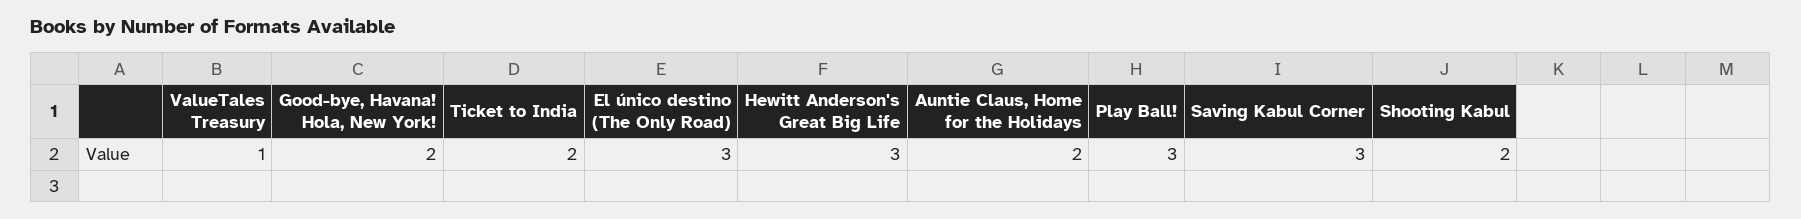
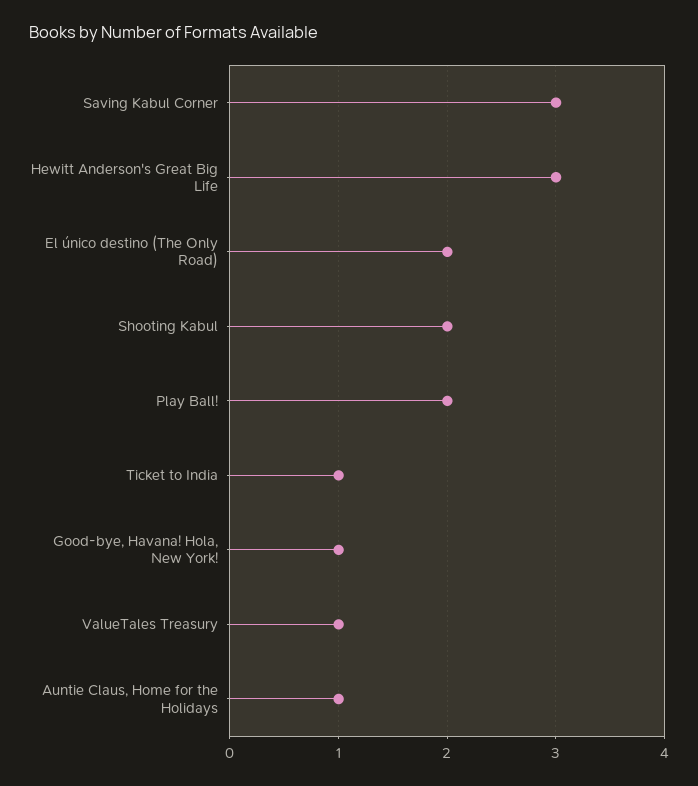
Good-bye, Havana! Hola, New York!: 2 -> 1
Ticket to India: 2 -> 1
El único destino (The Only Road): 3 -> 2
Auntie Claus, Home for the Holidays: 2 -> 1
Play Ball!: 3 -> 2

